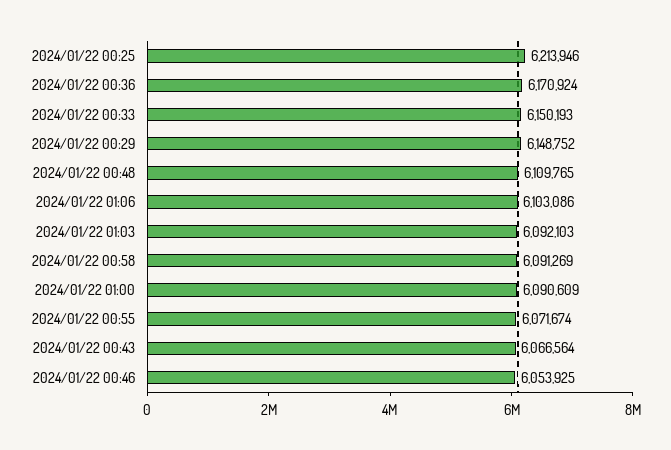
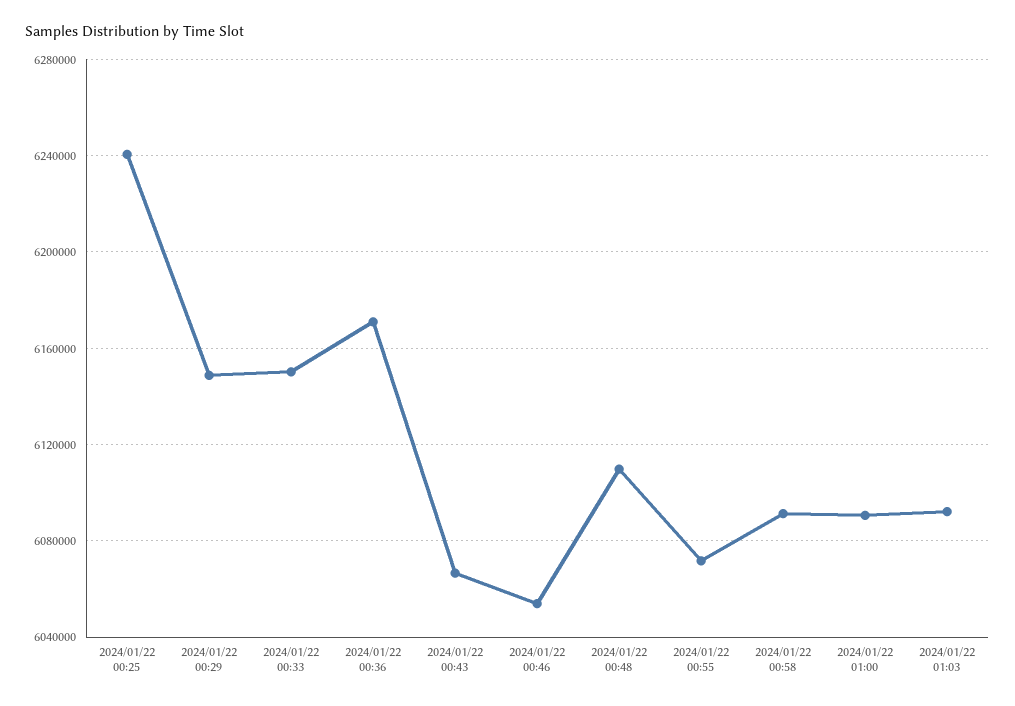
2024/01/22 00:25: 6213946 -> 6240000
2024/01/22 01:06: 6103086 -> none

